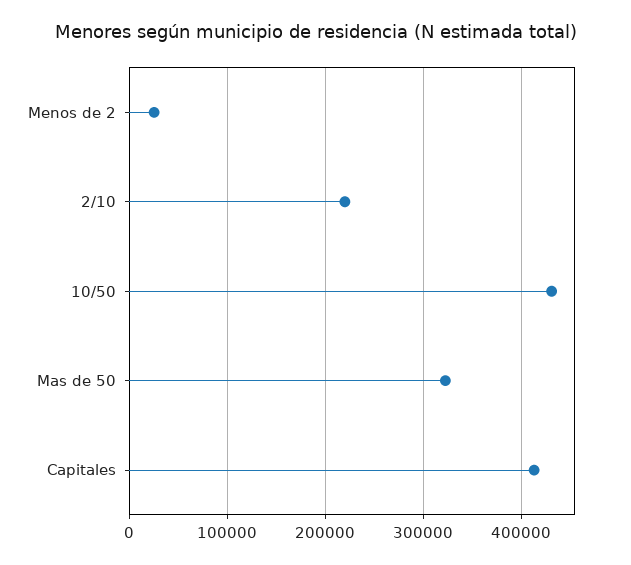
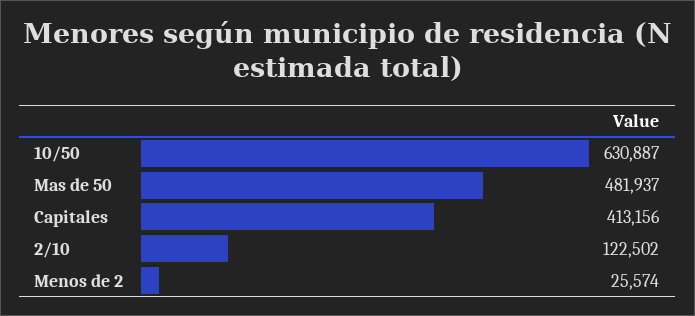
2/10: 220000 -> 122502
10/50: 430000 -> 630887
Mas de 50: 320000 -> 481937

